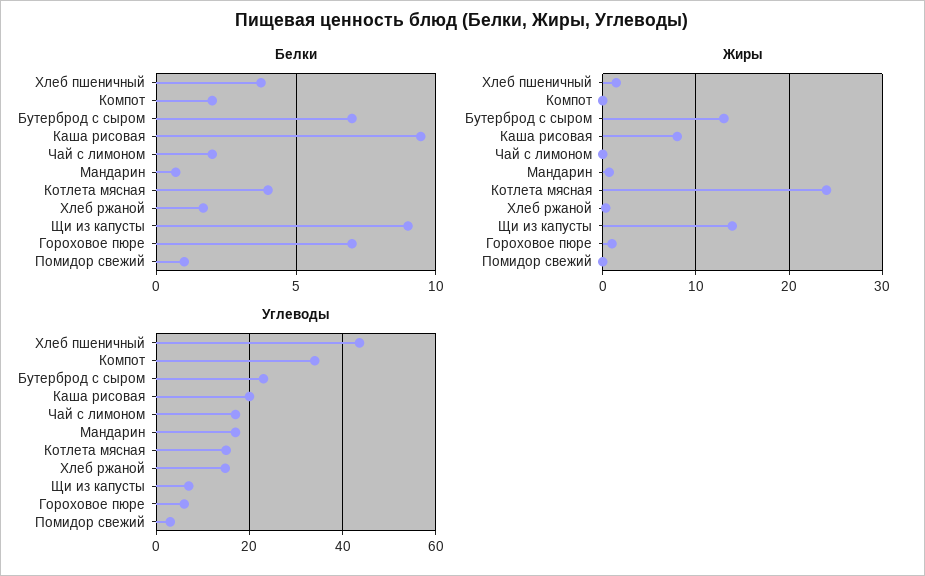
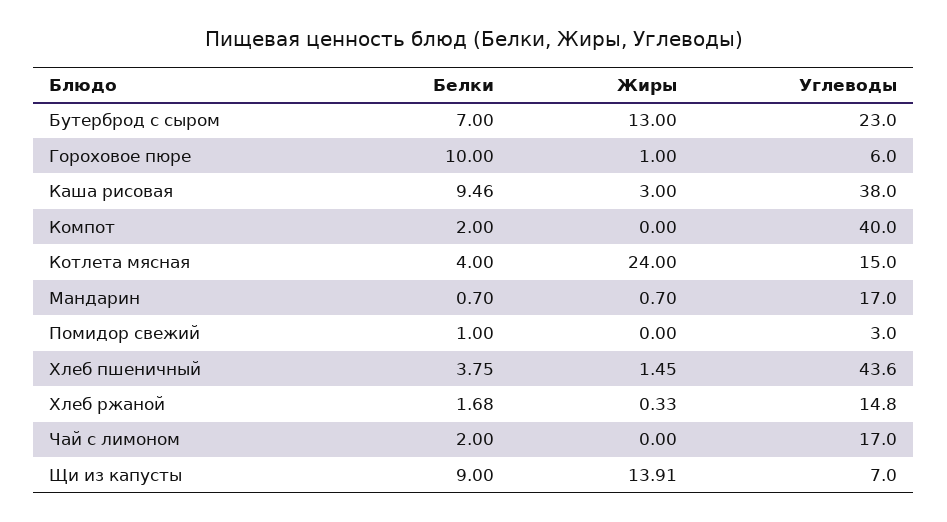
Белки, Гороховое пюре: 7 -> 10
Жиры, Каша рисовая: 8 -> 3
Углеводы, Компот: 34 -> 40
Углеводы, Каша рисовая: 20 -> 38

